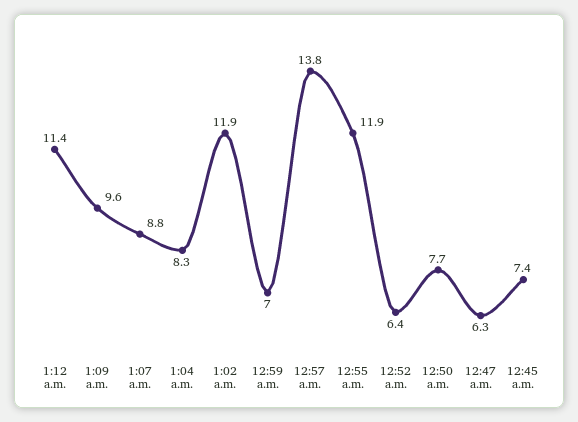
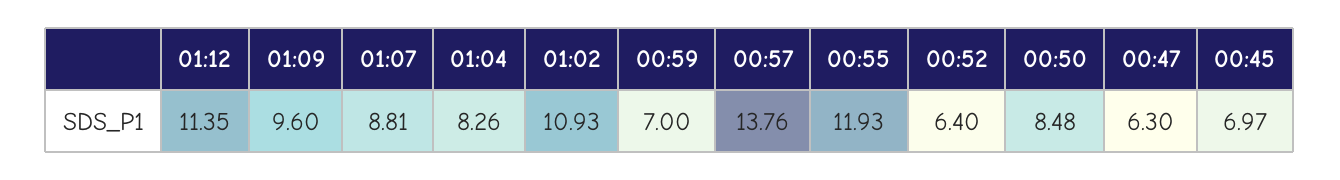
1:02 a.m.: 11.9 -> 10.93
12:50 a.m.: 7.7 -> 8.48
12:45 a.m.: 7.4 -> 6.97

